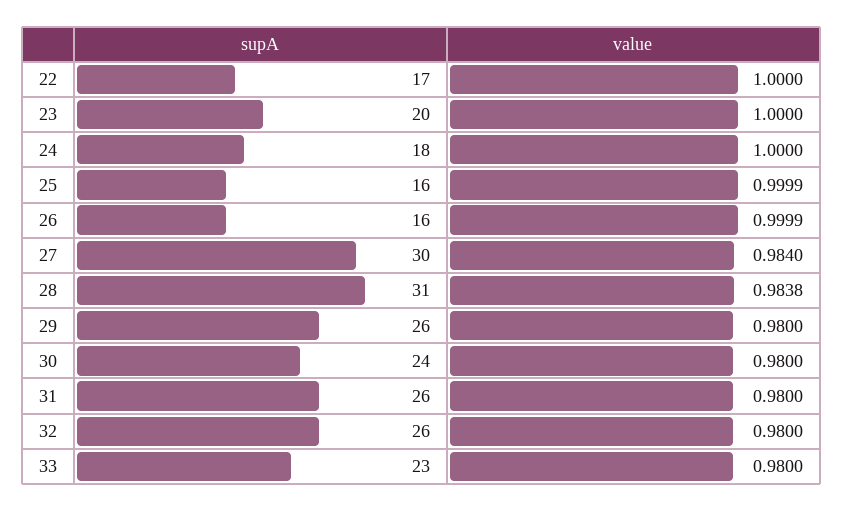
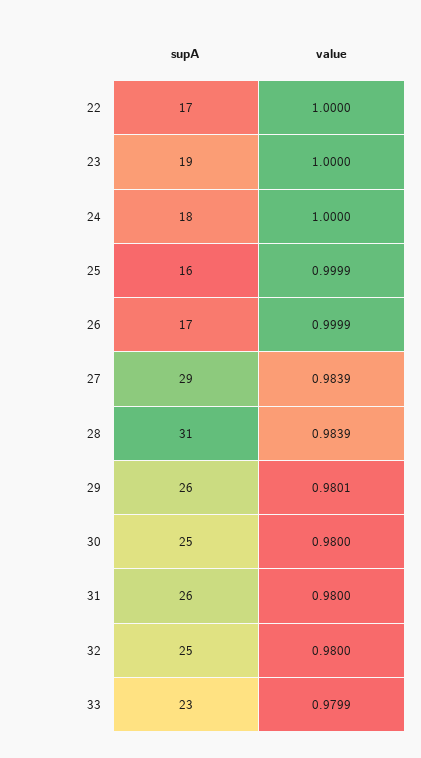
supA, 23: 20 -> 19
supA, 26: 16 -> 17
supA, 27: 30 -> 29
value, 27: 0.984 -> 0.9839
value, 28: 0.9838 -> 0.9839
value, 29: 0.98 -> 0.9801
supA, 30: 24 -> 25
supA, 32: 26 -> 25
value, 33: 0.98 -> 0.9799

